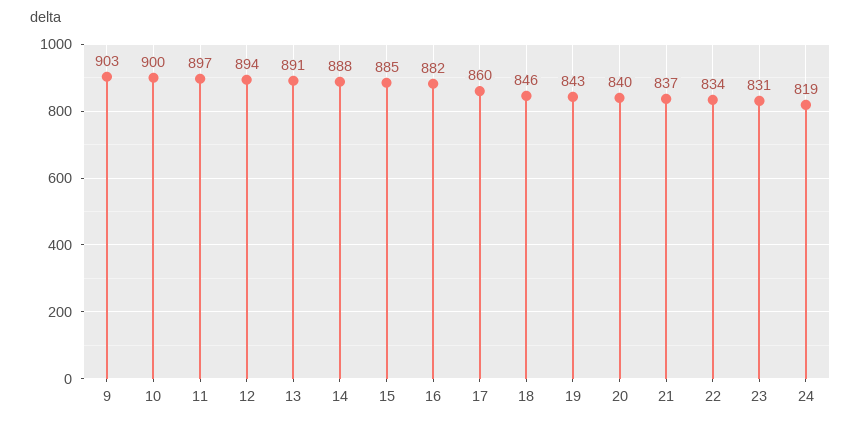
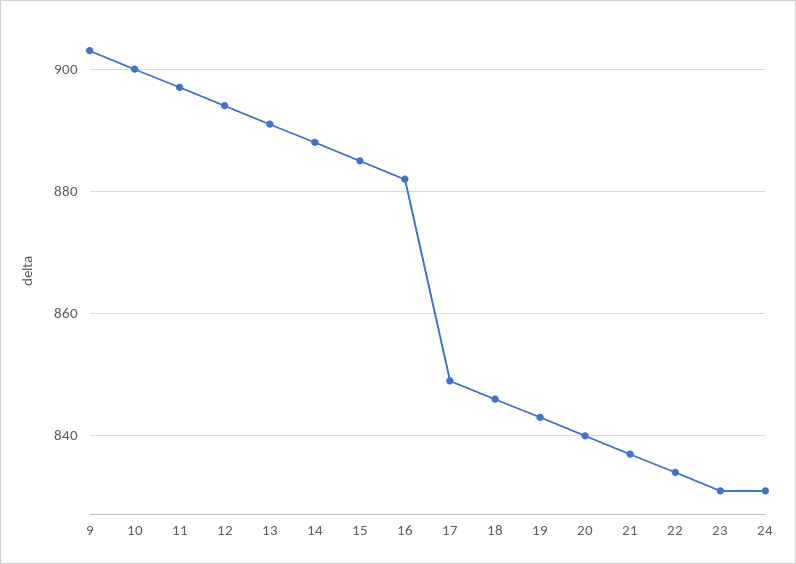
17: 860 -> 850
24: 819 -> 830

